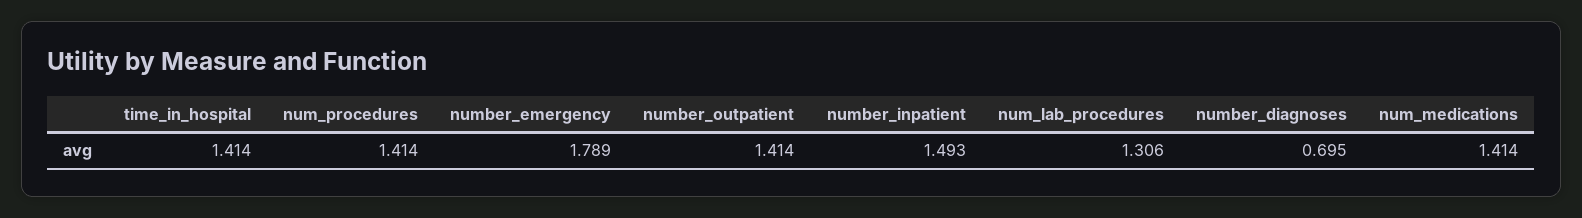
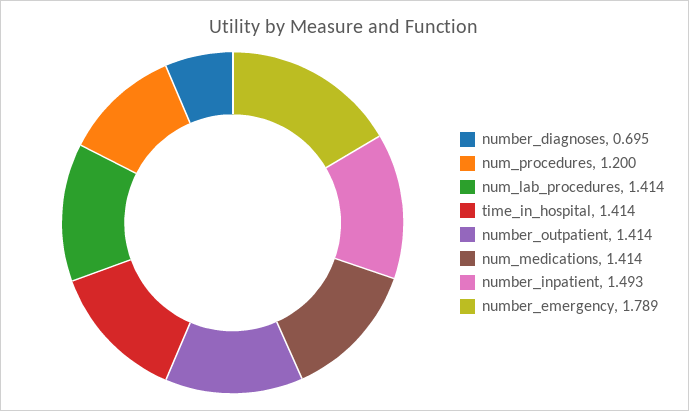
num_procedures: 1.414 -> 1.2
num_lab_procedures: 1.306 -> 1.414

